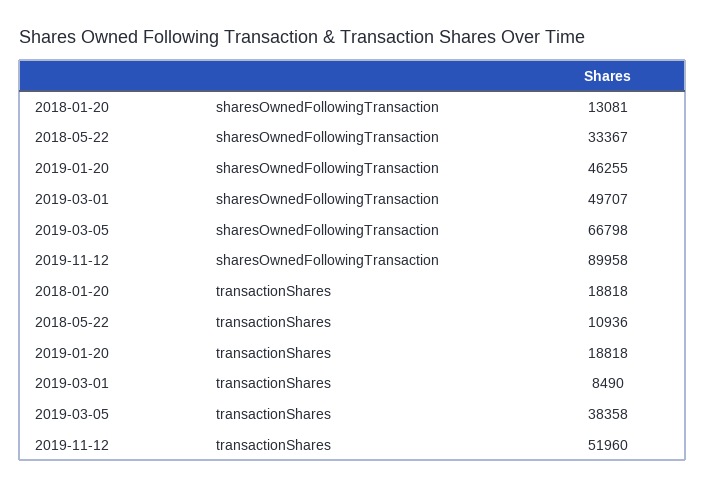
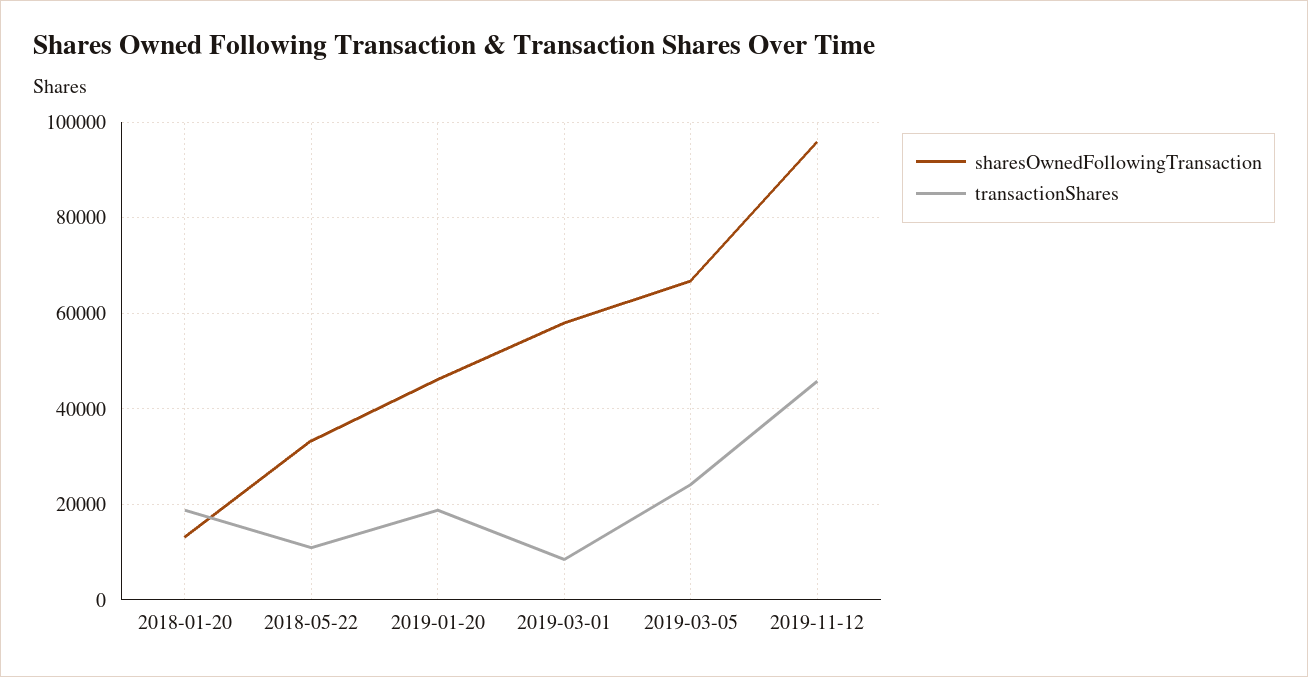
sharesOwnedFollowingTransaction, 2019-03-01: 49707 -> 58000
sharesOwnedFollowingTransaction, 2019-11-12: 89958 -> 96000
transactionShares, 2019-03-05: 38358 -> 24000
transactionShares, 2019-11-12: 51960 -> 46000

